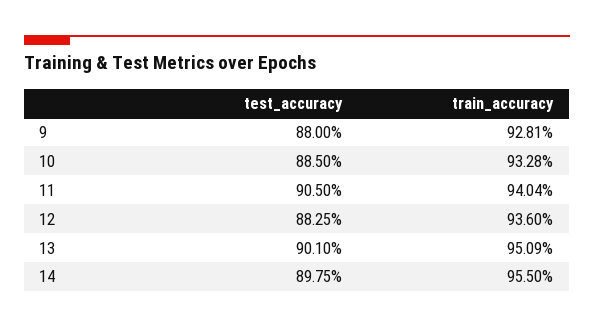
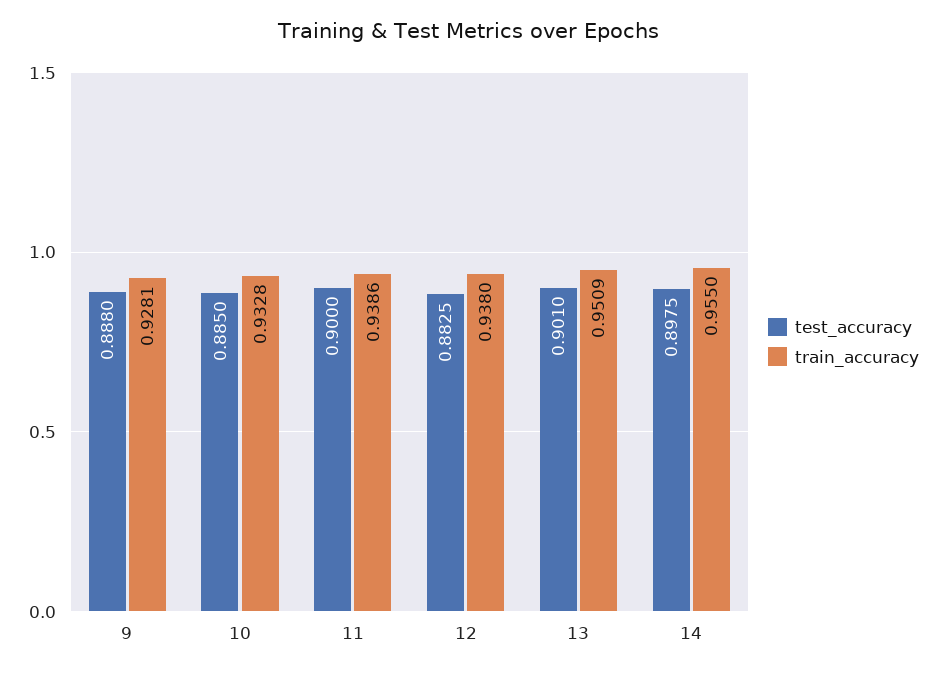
test_accuracy, 9: 0.88 -> 0.888
test_accuracy, 11: 0.905 -> 0.9
train_accuracy, 11: 0.9404 -> 0.9386
train_accuracy, 12: 0.936 -> 0.938

